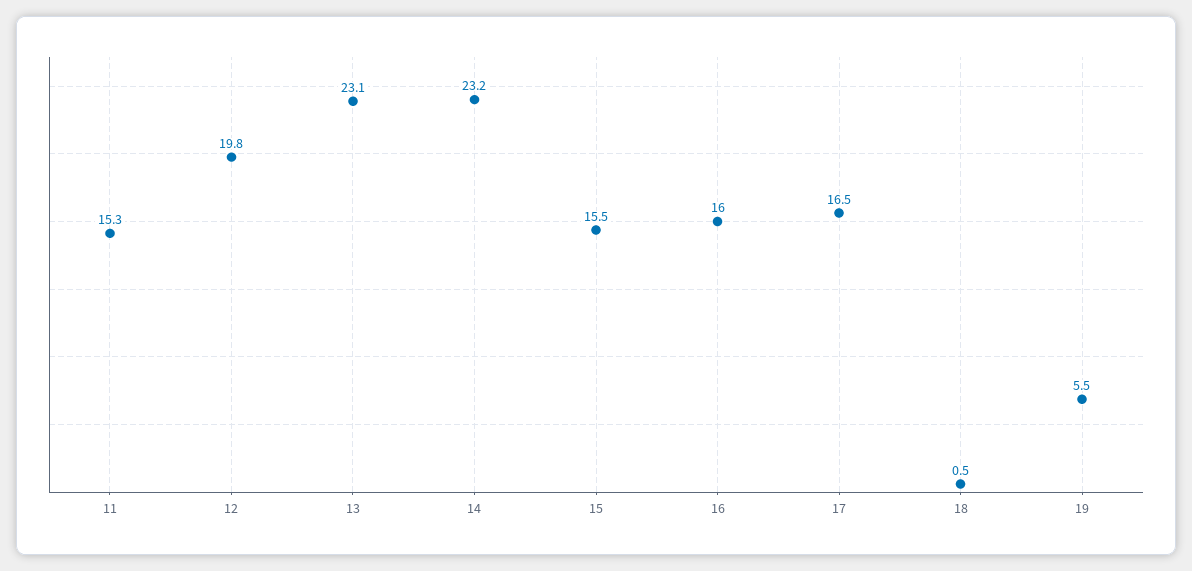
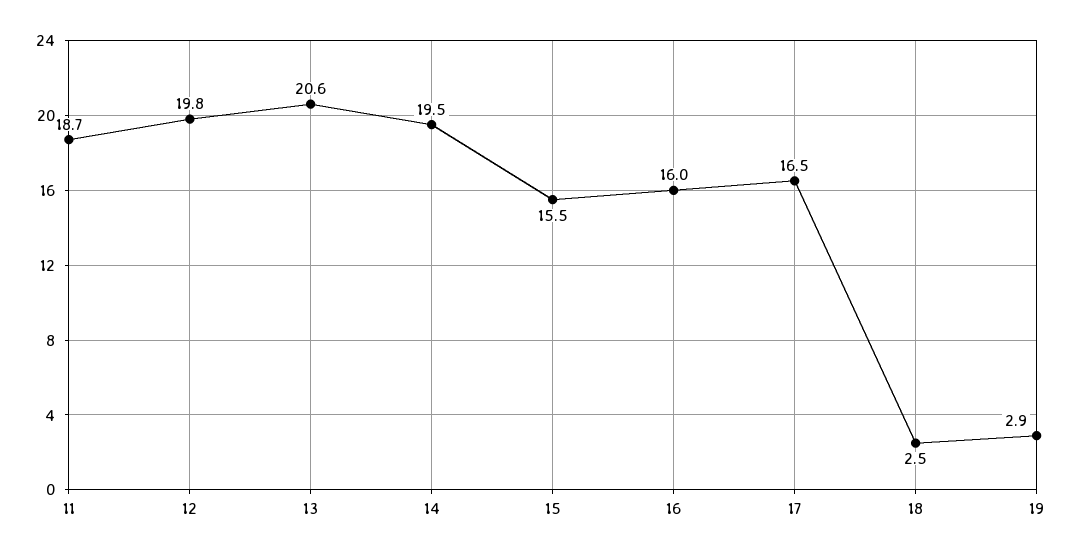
11: 15.3 -> 18.7
13: 23.1 -> 20.6
14: 23.2 -> 19.5
18: 0.5 -> 2.5
19: 5.5 -> 2.9

